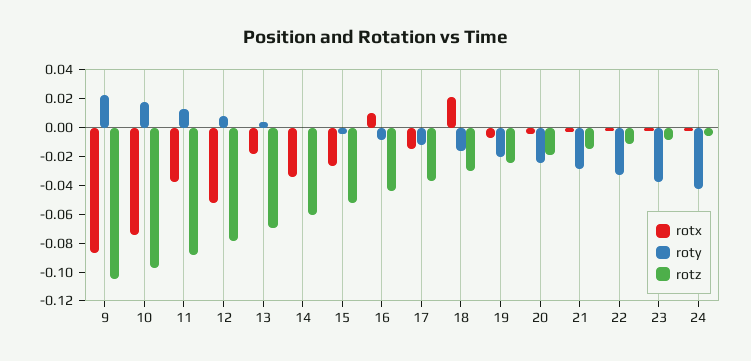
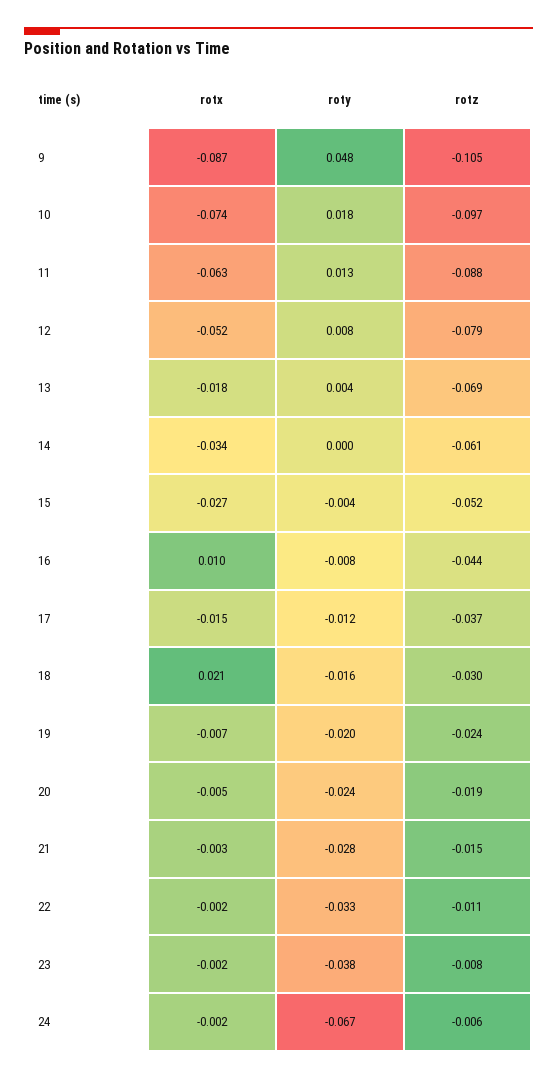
roty, 9: 0.02 -> 0.048
rotx, 11: -0.04 -> -0.063
roty, 24: -0.04 -> -0.067

